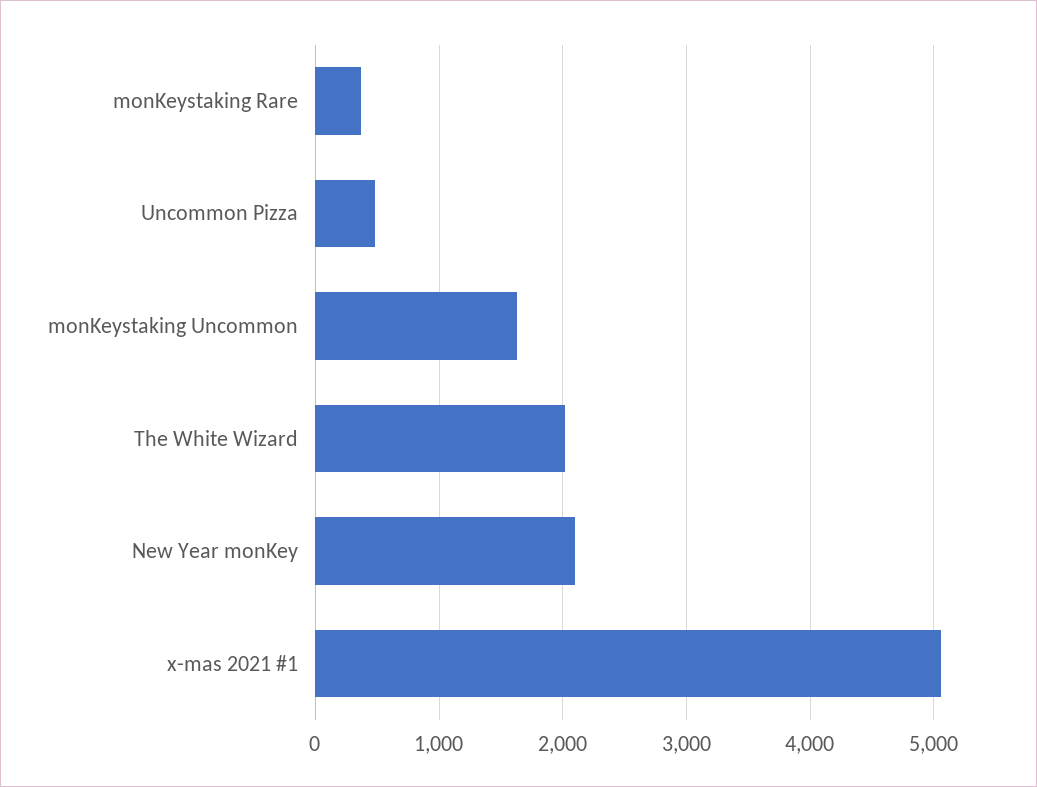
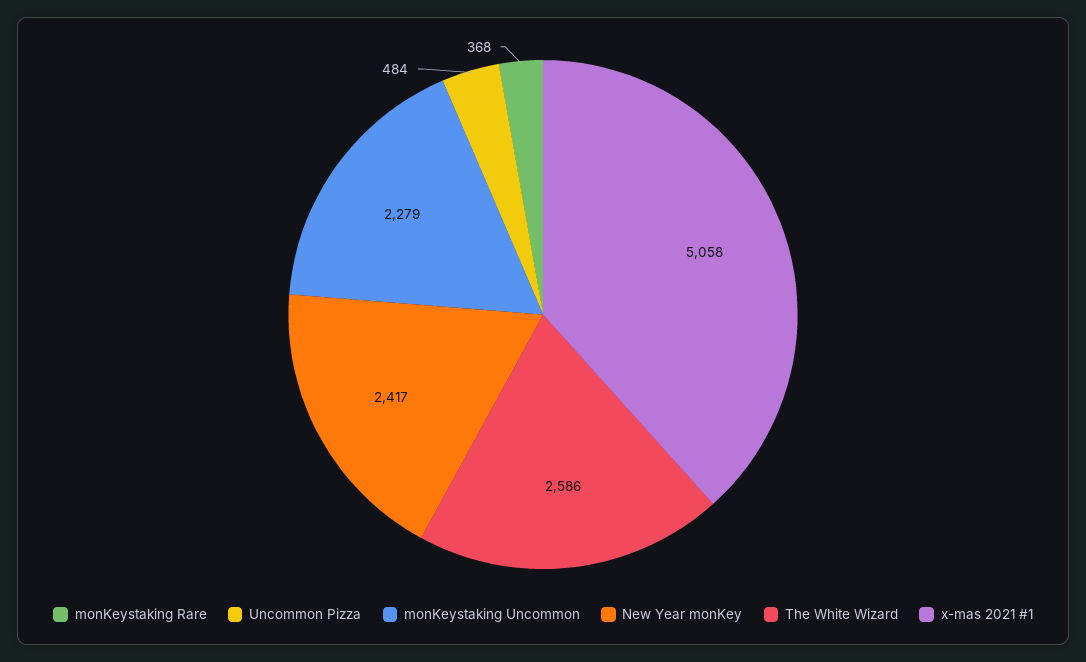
monKeystaking Uncommon: 1600 -> 2279
The White Wizard: 2000 -> 2586
New Year monKey: 2100 -> 2417

